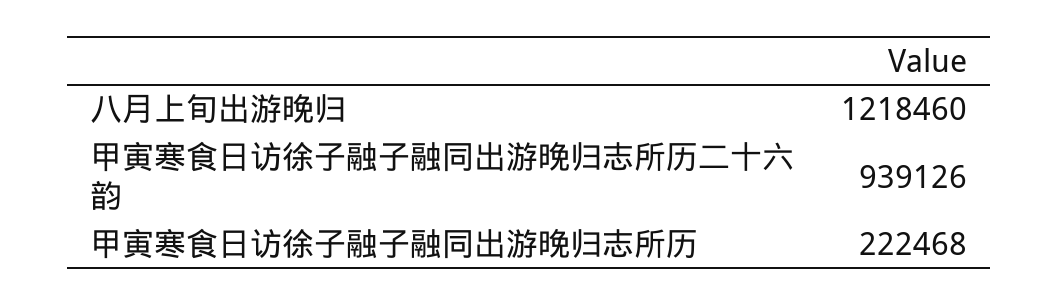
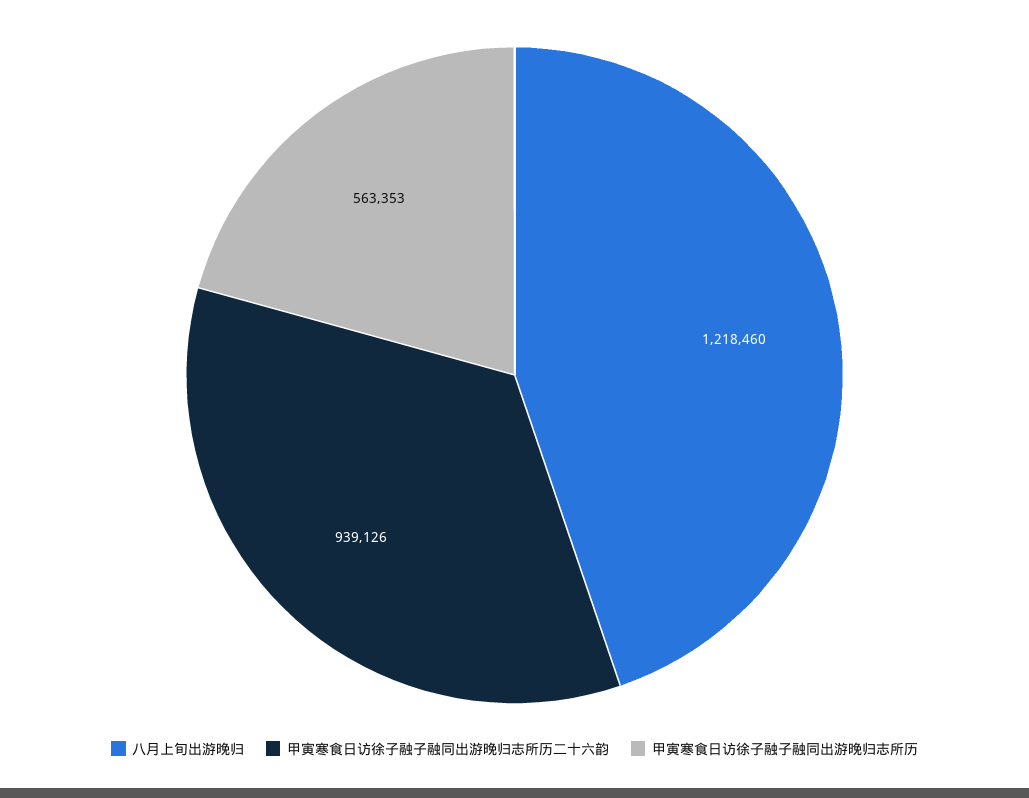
甲寅寒食日访徐子融子融同出游晚归志所历: 222468 -> 563353

